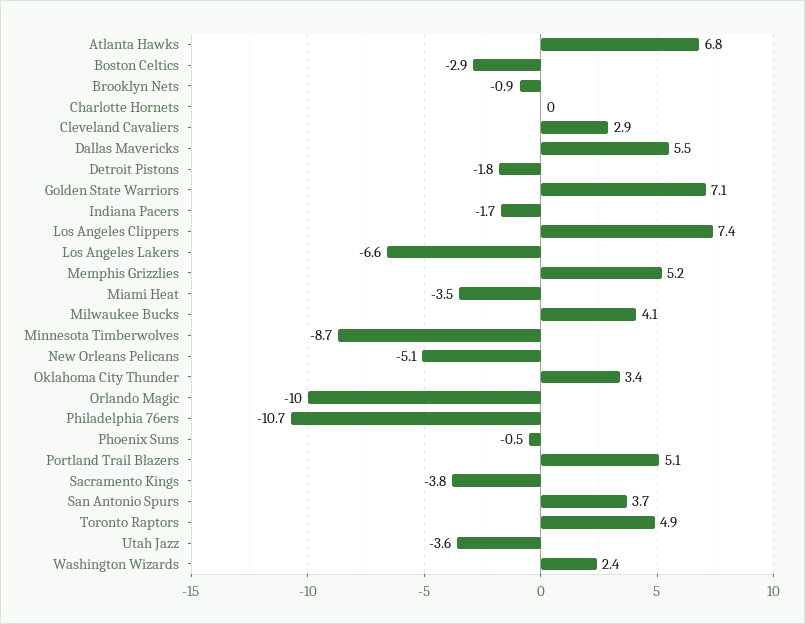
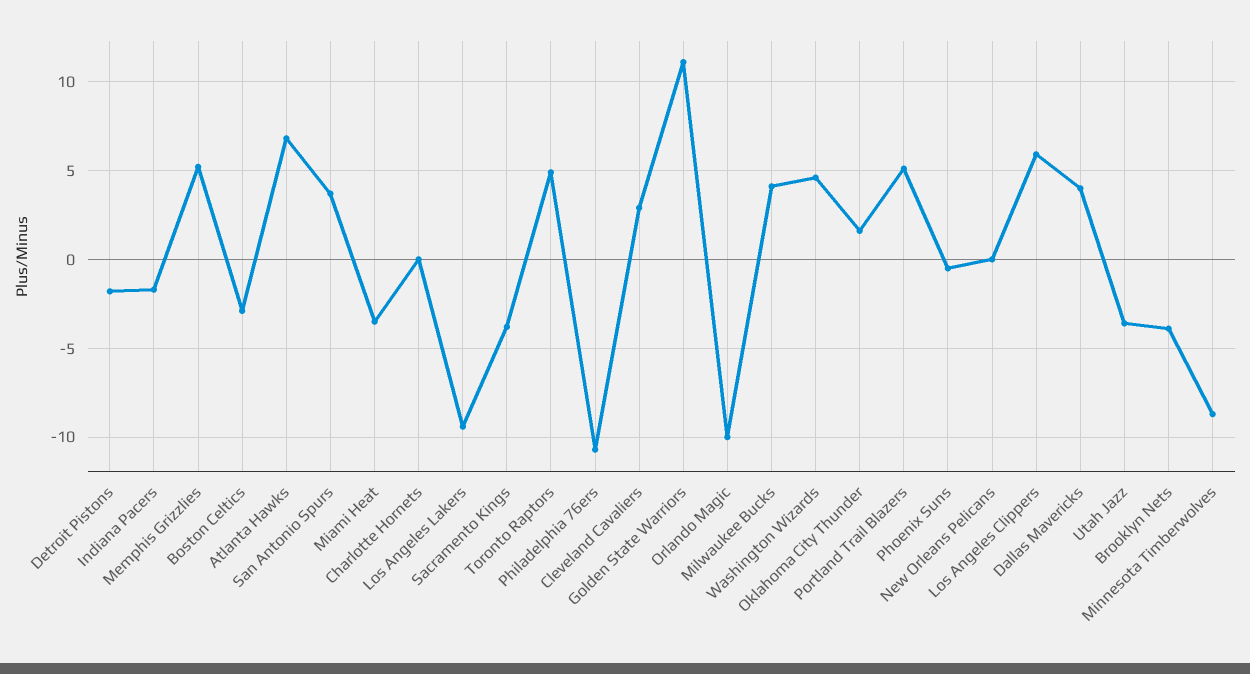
Brooklyn Nets: -0.9 -> -4
Dallas Mavericks: 5.5 -> 4
Golden State Warriors: 7.1 -> 11
Los Angeles Clippers: 7.4 -> 6
Los Angeles Lakers: -6.6 -> -9.5
New Orleans Pelicans: -5.1 -> 0
Oklahoma City Thunder: 3.4 -> 1.5
Washington Wizards: 2.4 -> 4.5

